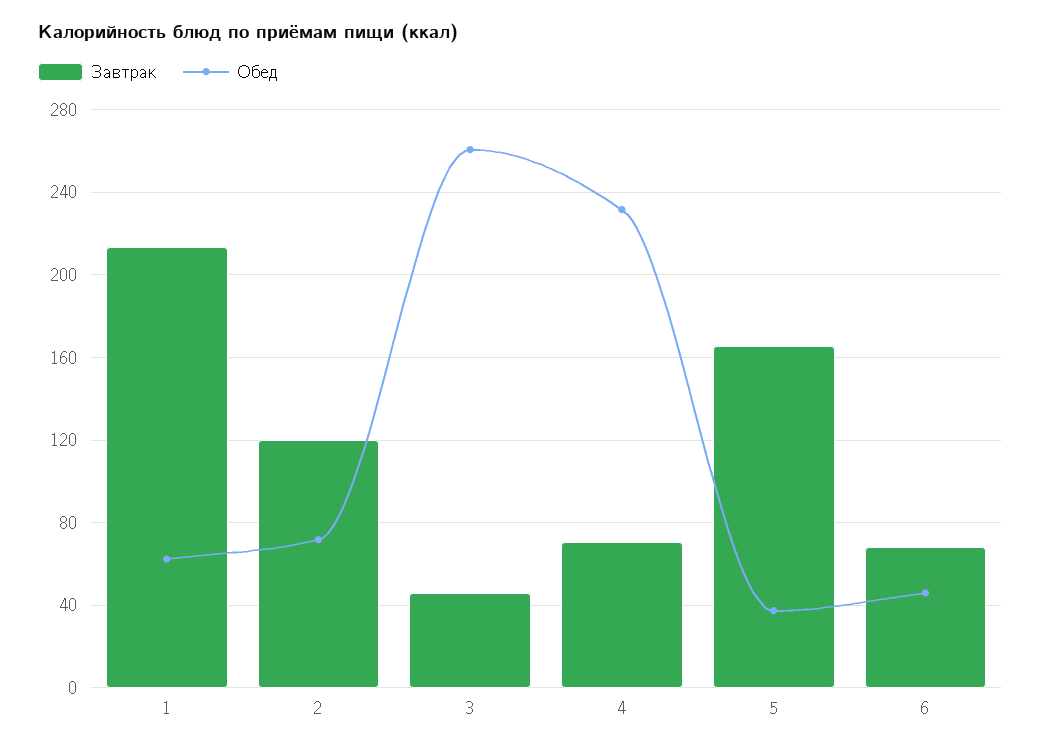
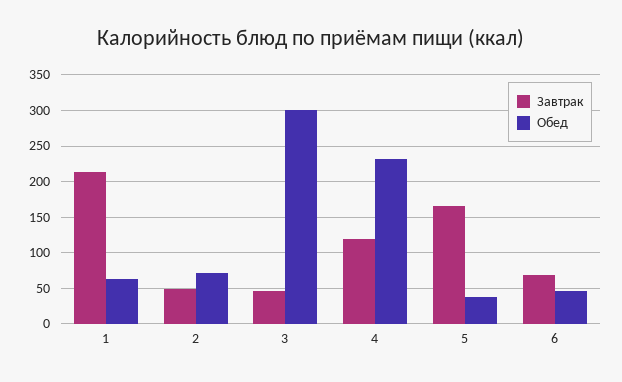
Завтрак, 2: 120 -> 50
Обед, 3: 260 -> 300
Завтрак, 4: 70 -> 120

